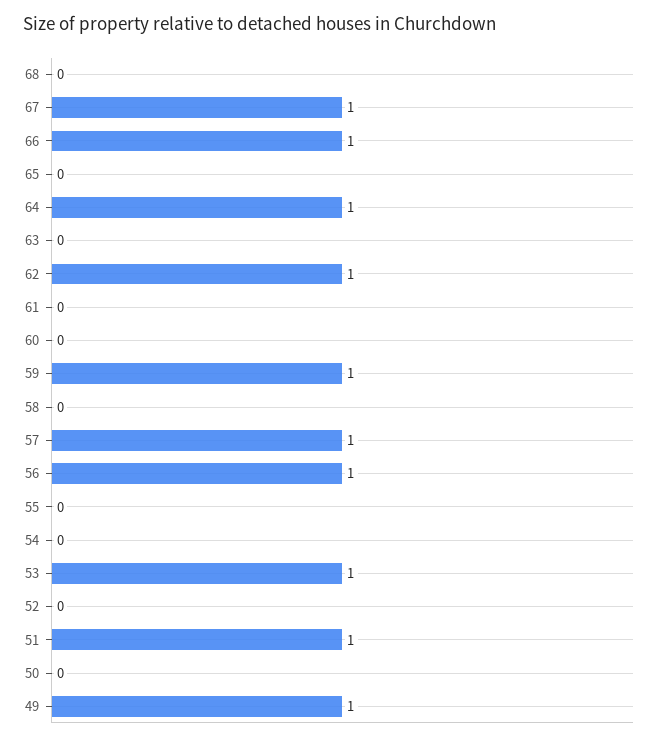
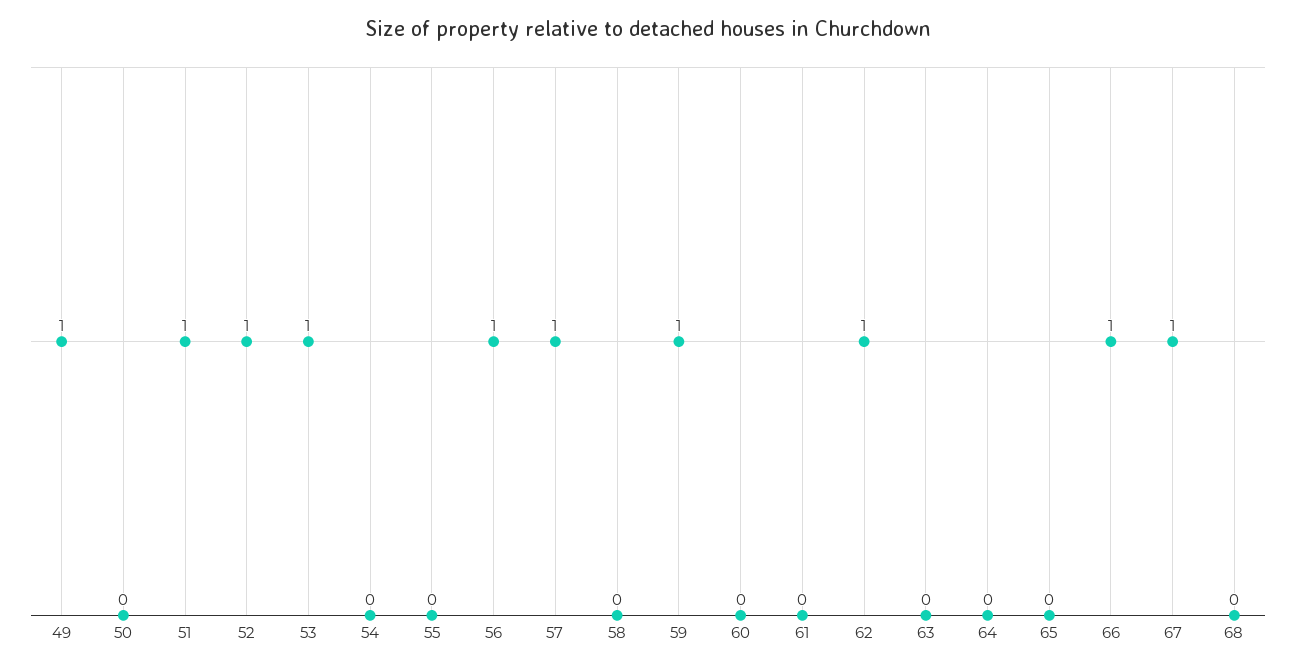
64: 1 -> 0
52: 0 -> 1

